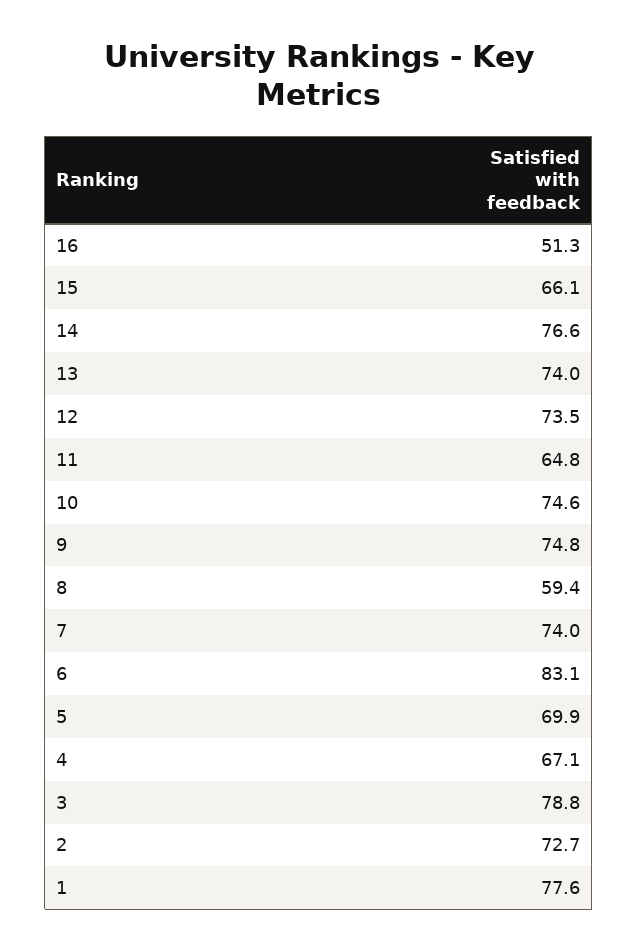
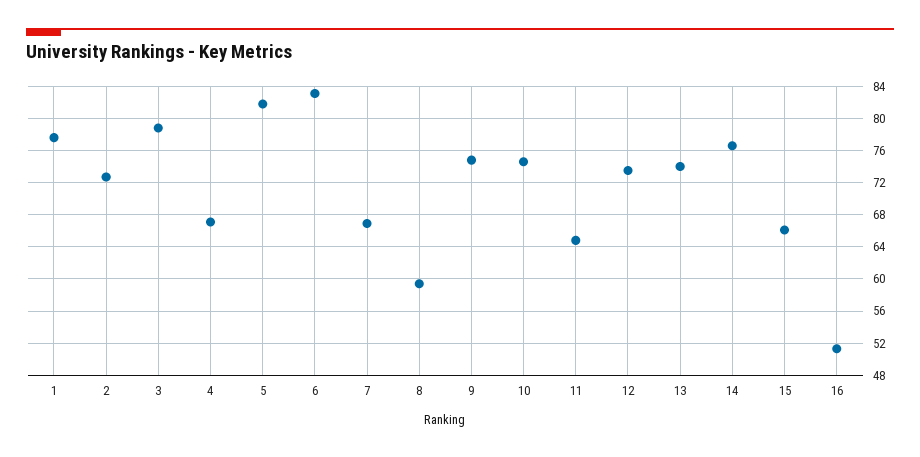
7: 74 -> 67
5: 69.9 -> 82

